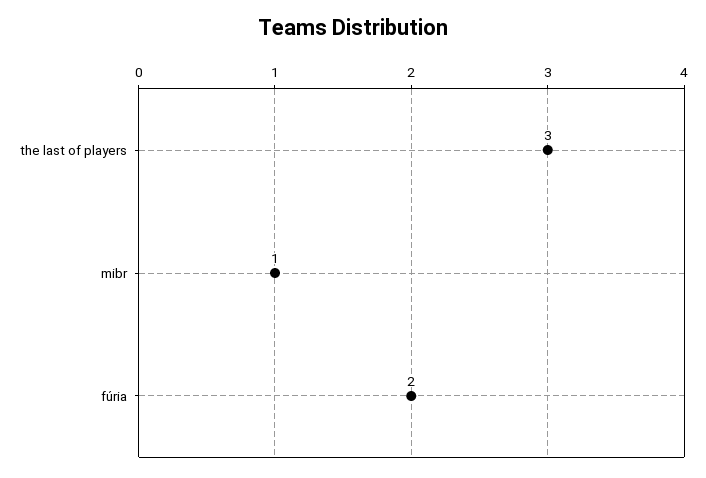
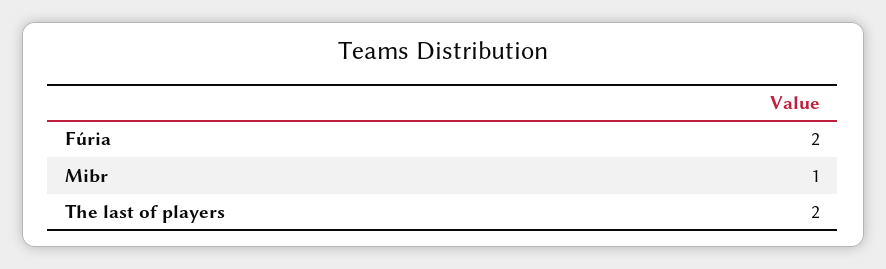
the last of players: 3 -> 2

